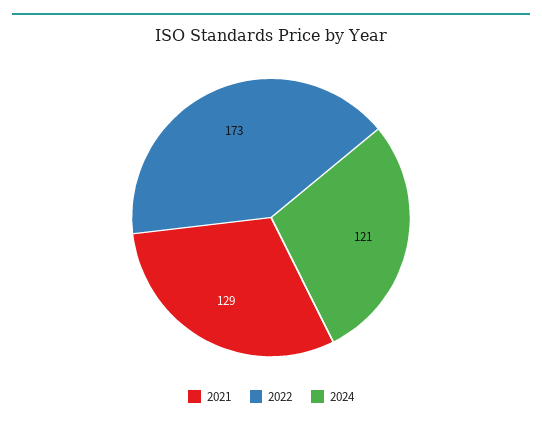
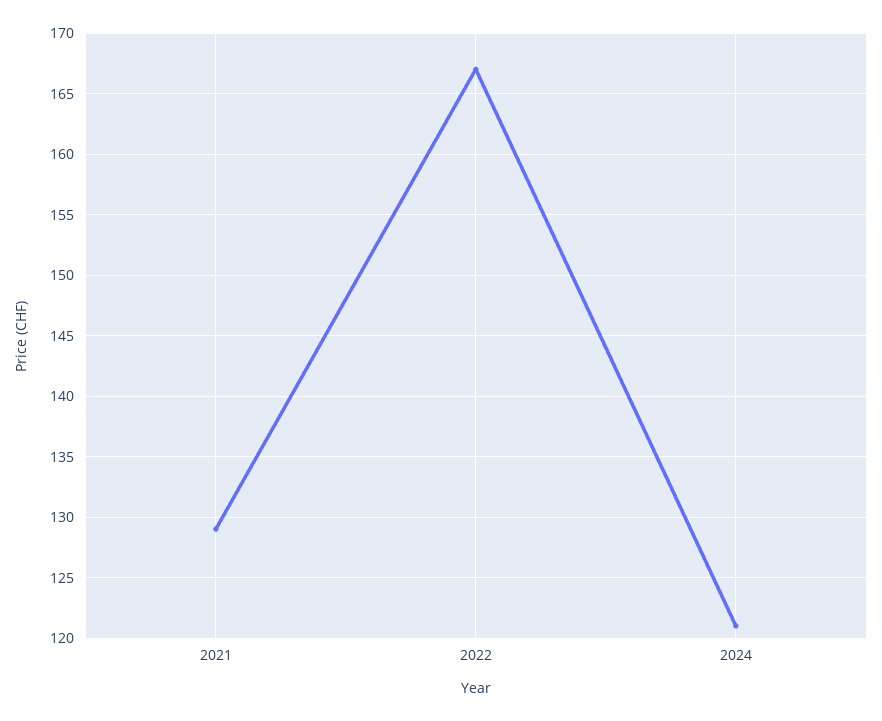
2022: 173 -> 167

